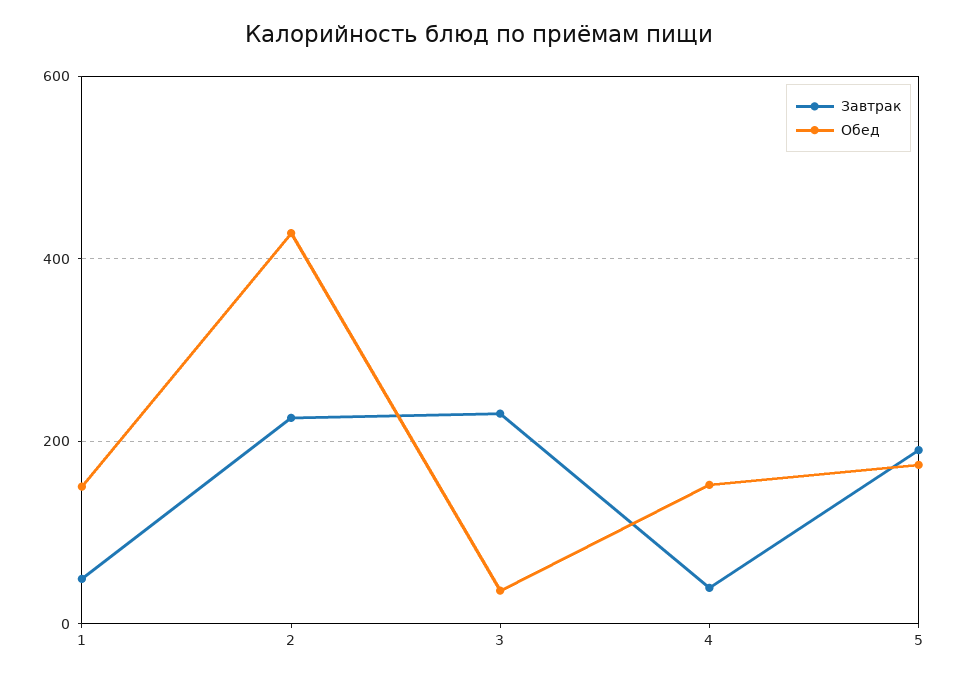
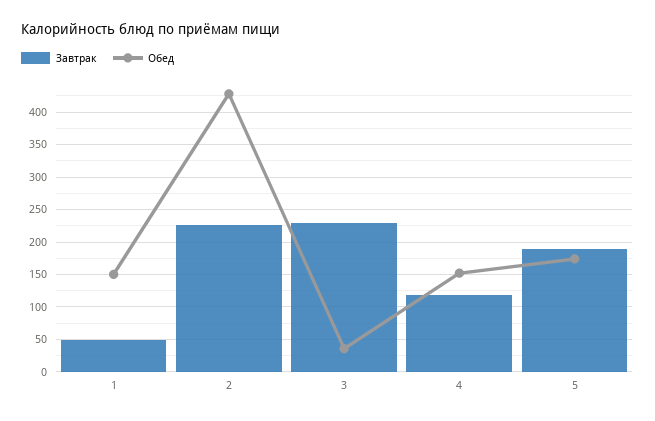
Завтрак, 4: 40 -> 120

